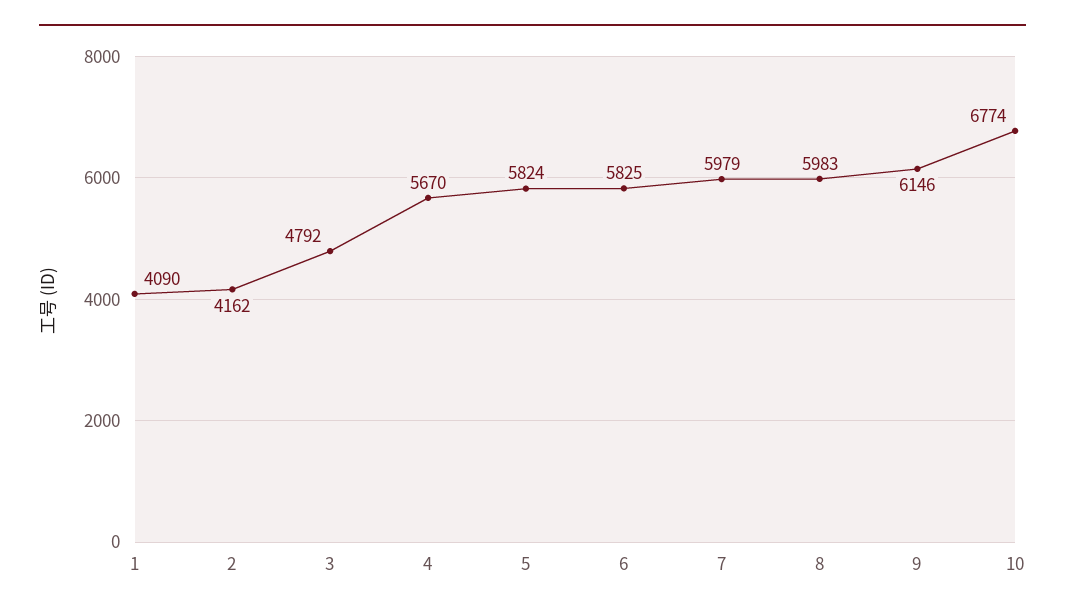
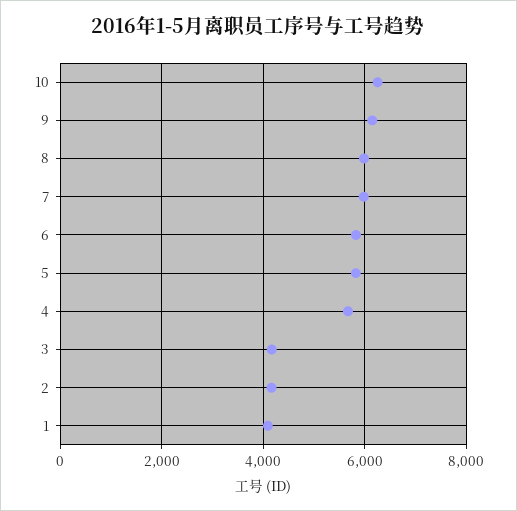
3: 4792 -> 4200
10: 6774 -> 6200

